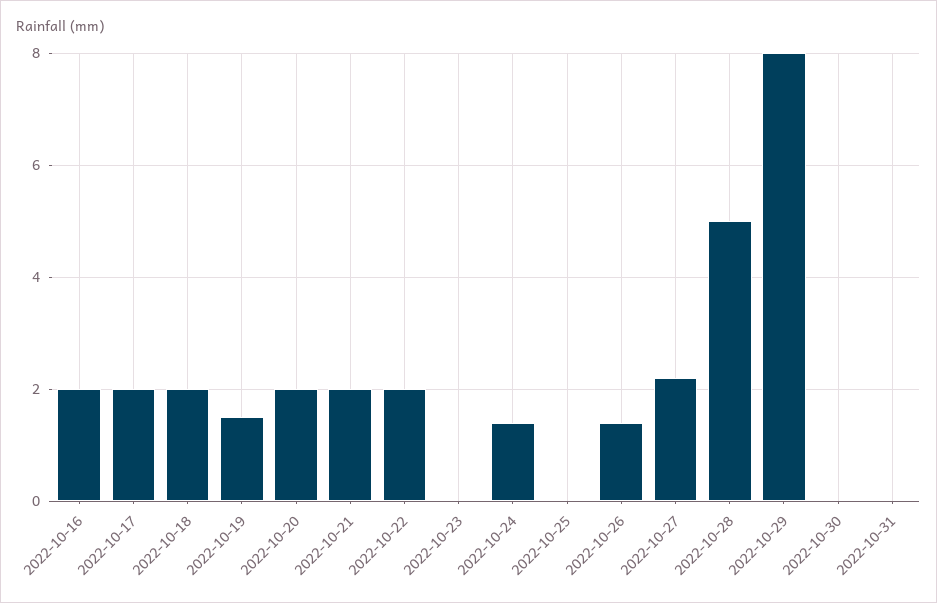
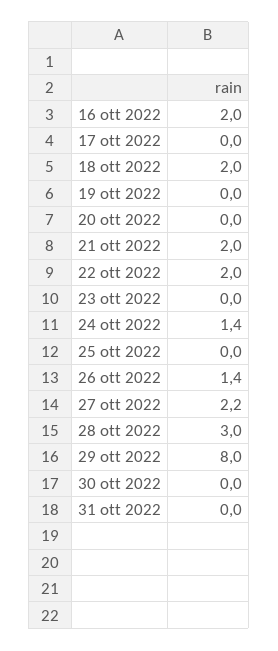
2022-10-17: 2 -> 0
2022-10-19: 1.5 -> 0
2022-10-20: 2 -> 0
2022-10-28: 5 -> 3

